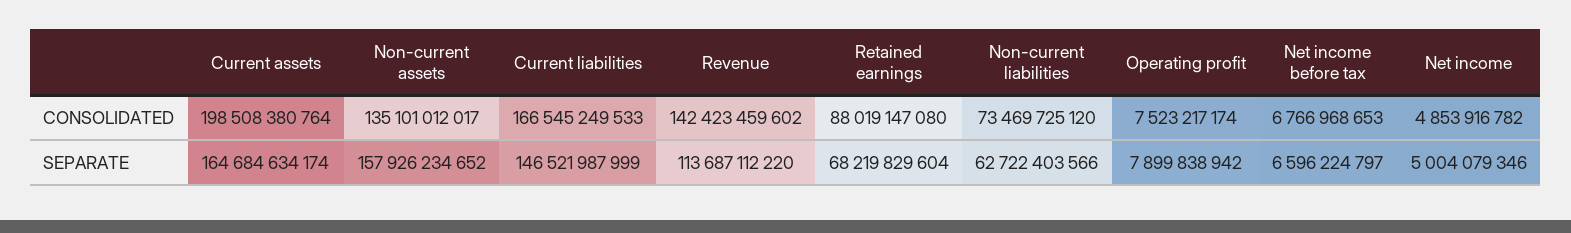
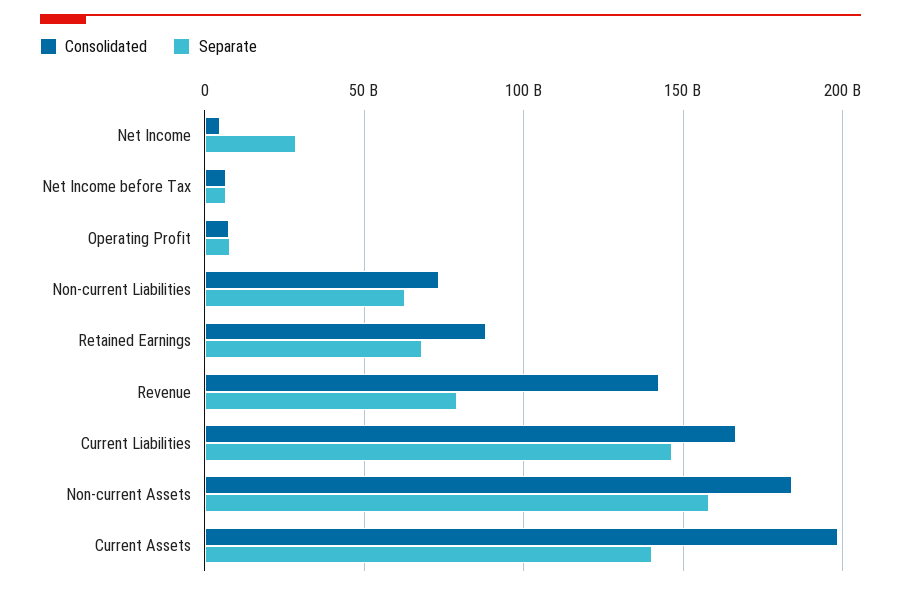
CONSOLIDATED, Non-current assets: 135101012017 -> 185000000000
SEPARATE, Current assets: 164684634174 -> 140000000000
SEPARATE, Revenue: 113687112220 -> 80000000000
SEPARATE, Net income: 5004079346 -> 30000000000

